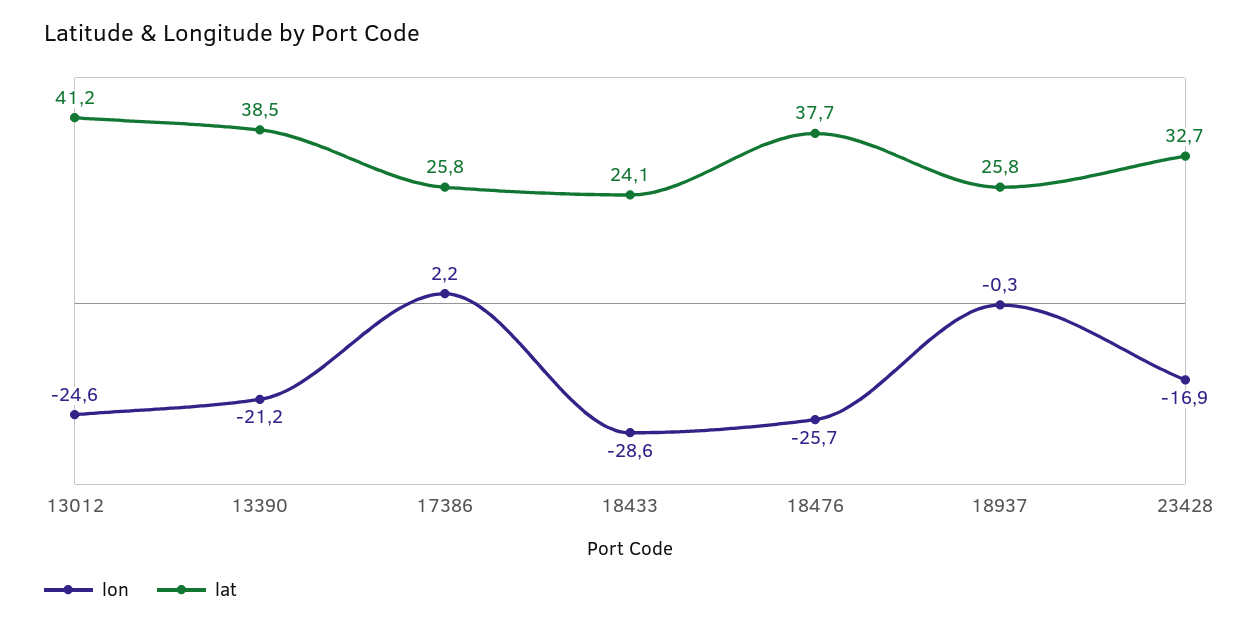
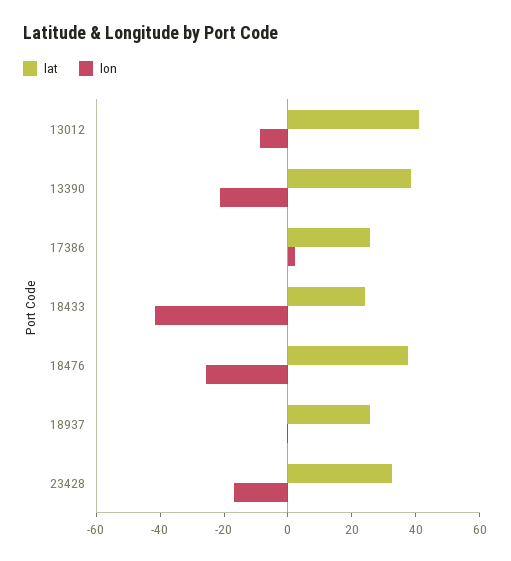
lon, 13012: -24.6 -> -10
lon, 18433: -28.6 -> -40

